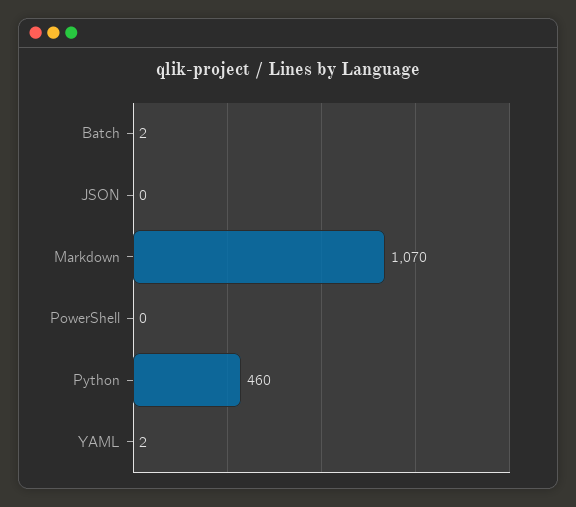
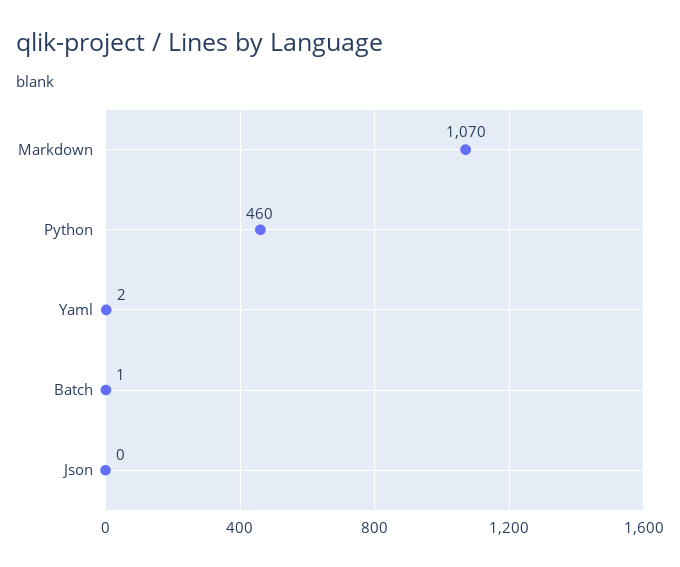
Batch: 2 -> 1
PowerShell: 0 -> none

